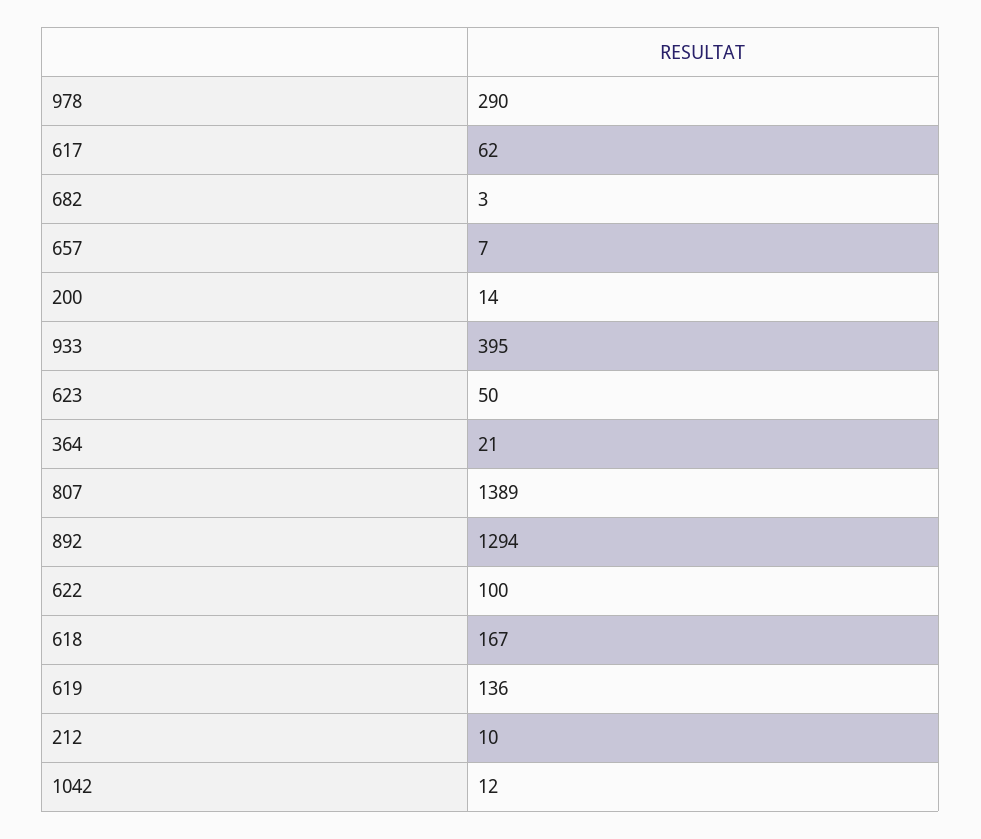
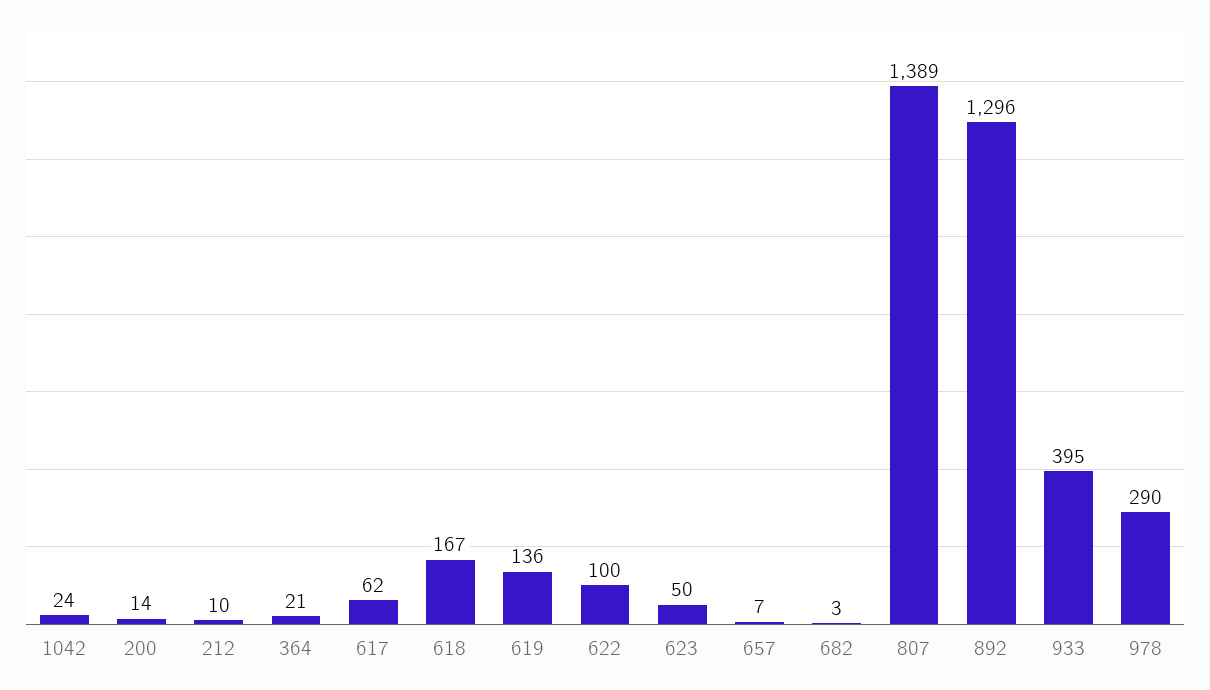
892: 1294 -> 1296
1042: 12 -> 24

